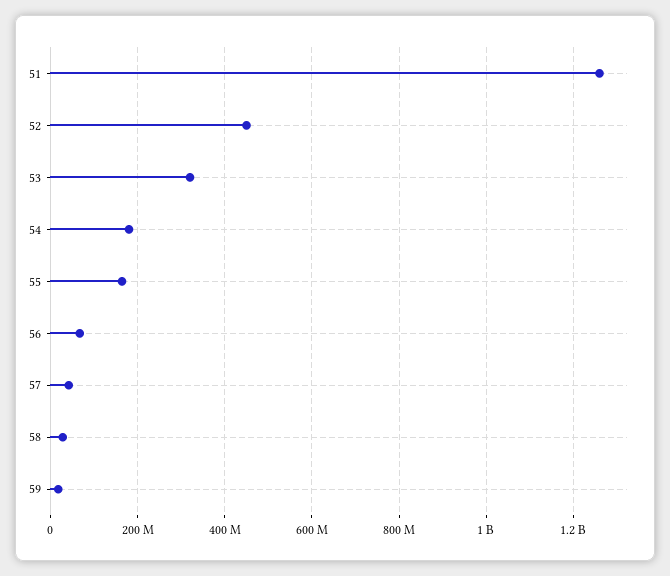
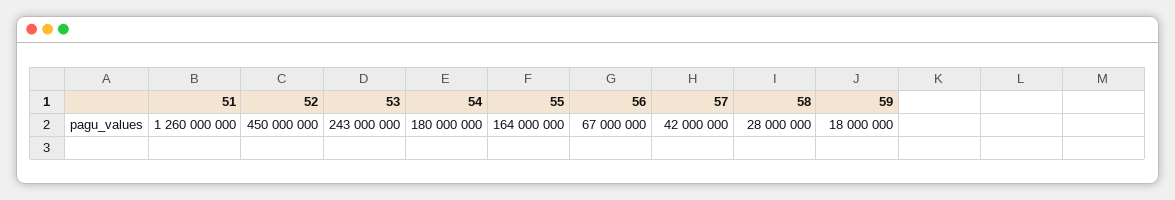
53: 320000000 -> 243000000

